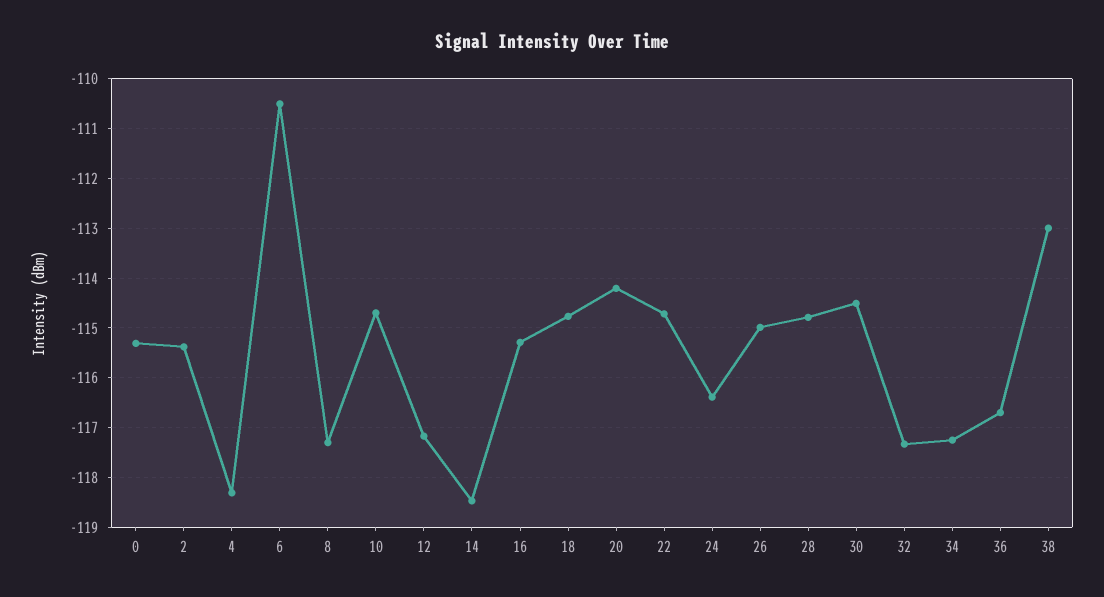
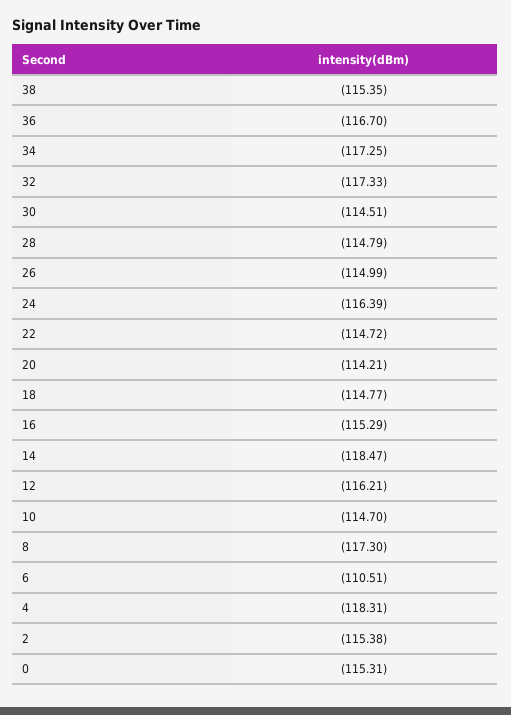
12: -117.2 -> -116.21
38: -113 -> -115.35

